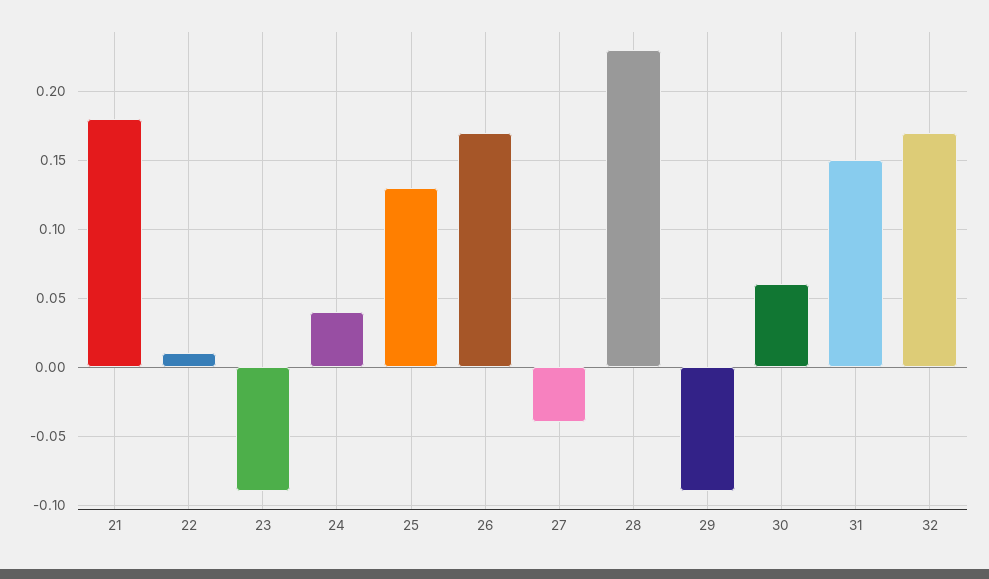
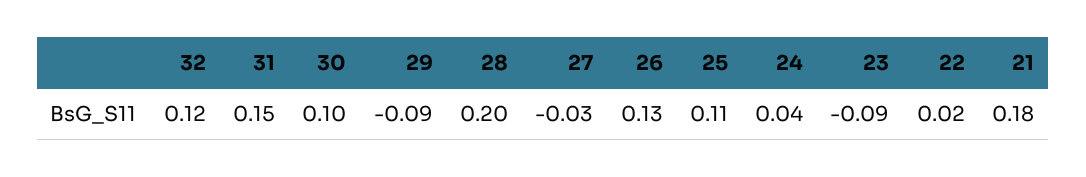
22: 0.01 -> 0.02
25: 0.13 -> 0.11
26: 0.17 -> 0.13
27: -0.04 -> -0.03
28: 0.23 -> 0.2
30: 0.06 -> 0.1
32: 0.17 -> 0.12

